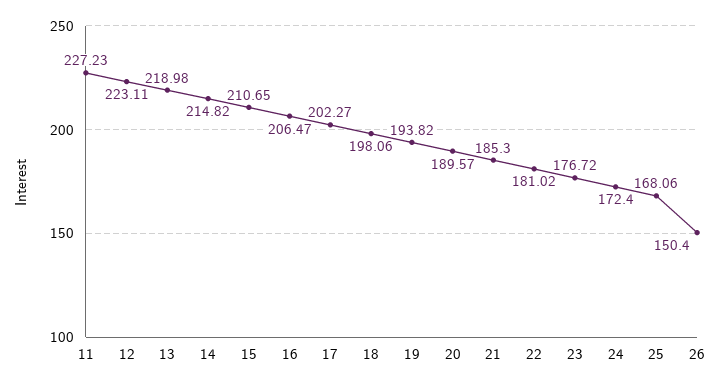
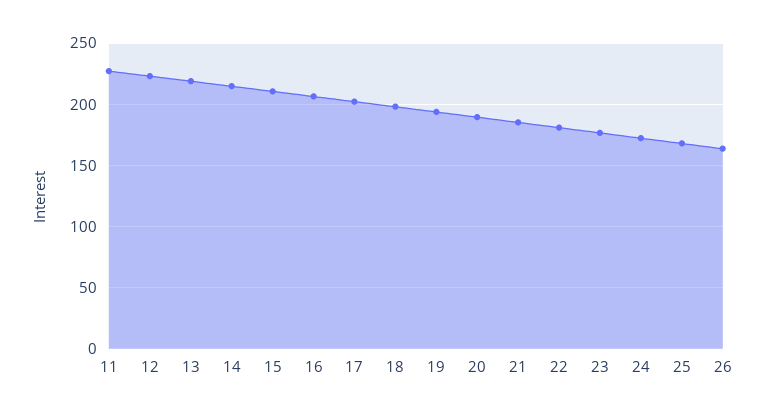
26: 150.4 -> 165

